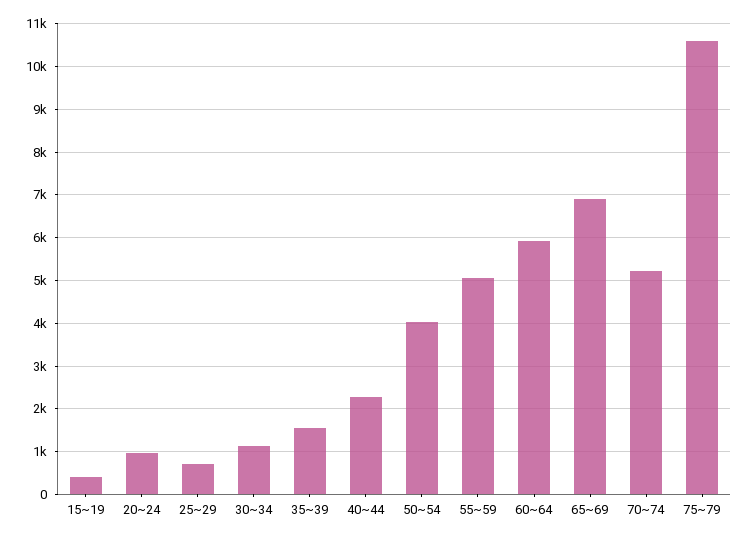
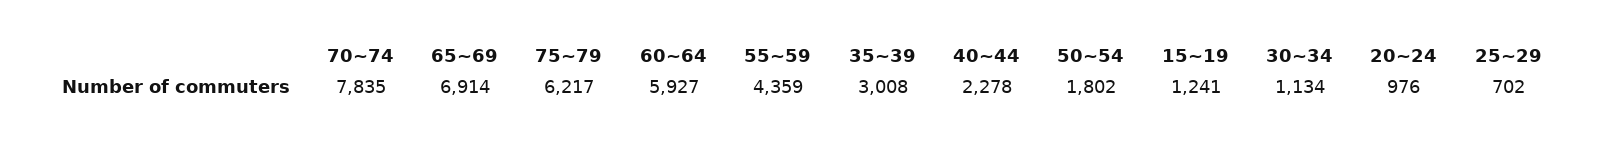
15~19: 400 -> 1241
35~39: 1600 -> 3008
50~54: 4000 -> 1802
55~59: 5000 -> 4359
70~74: 5200 -> 7835
75~79: 10600 -> 6217

